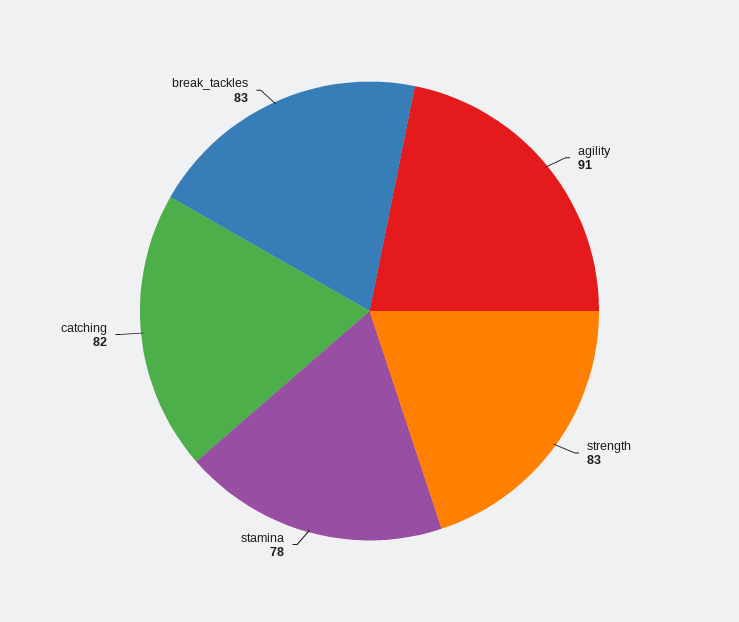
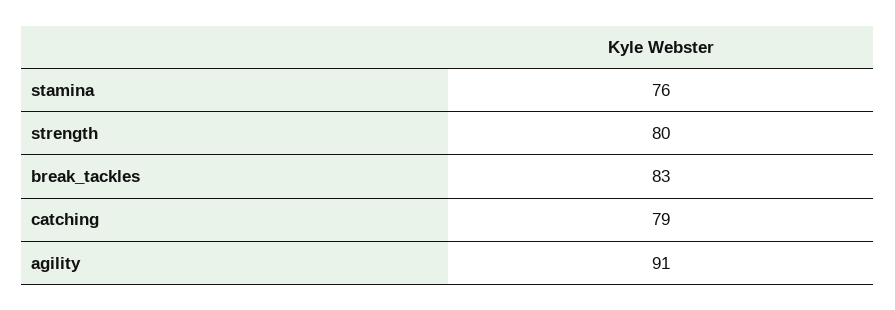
strength: 83 -> 80
stamina: 78 -> 76
catching: 82 -> 79

